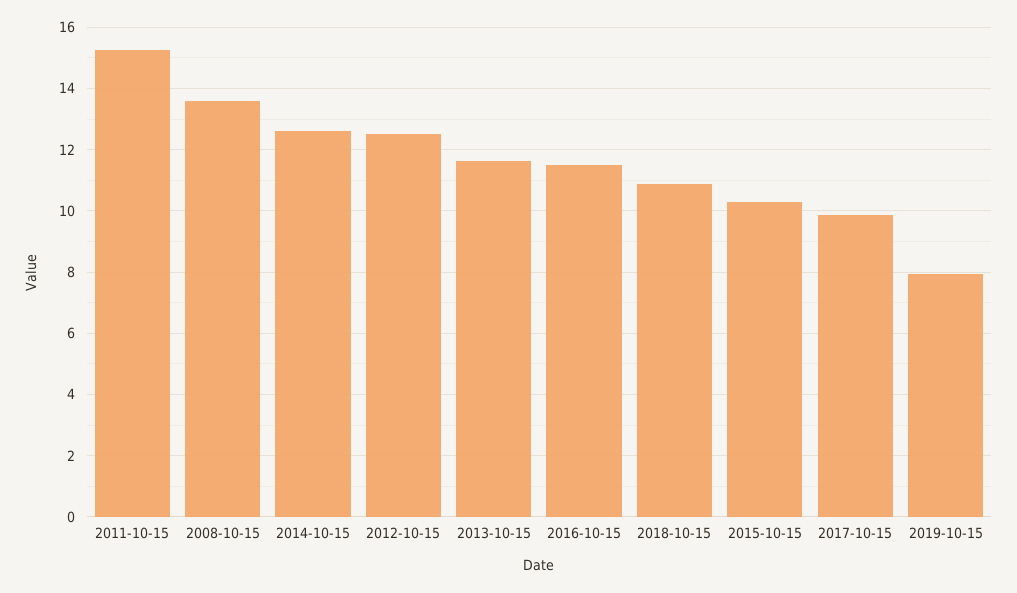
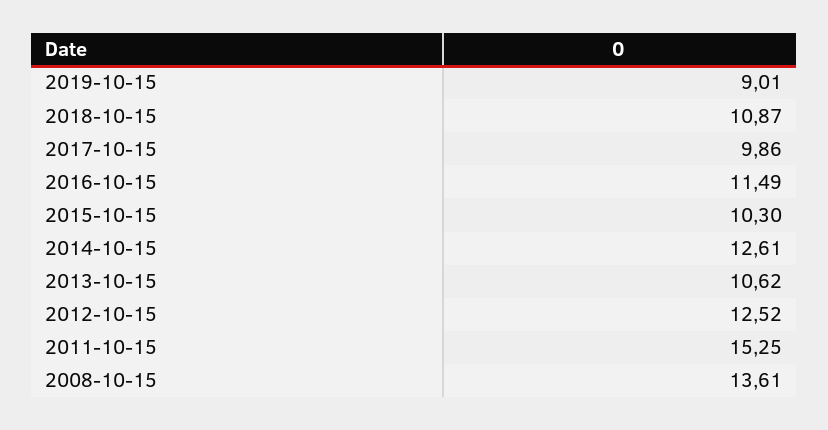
2013-10-15: 11.6 -> 10.62
2019-10-15: 8 -> 9.01

